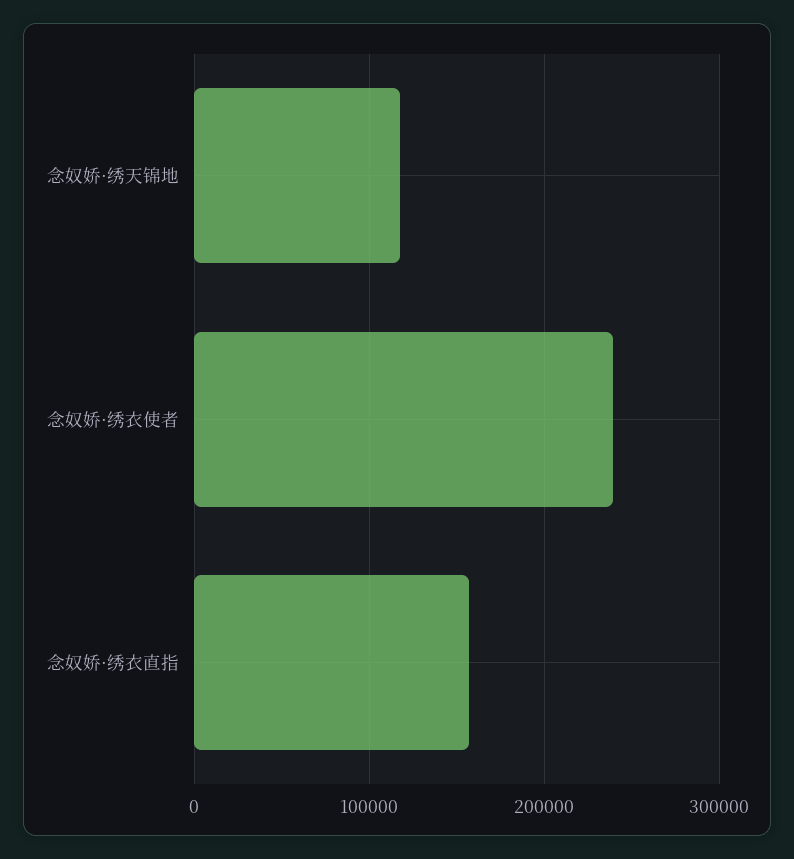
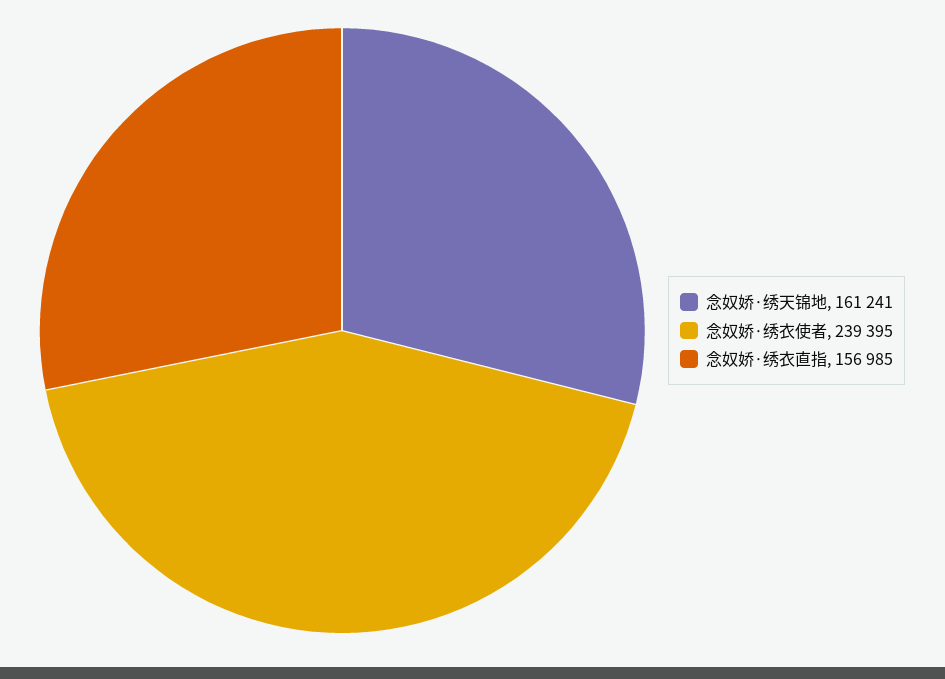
念奴娇·绣天锦地: 120000 -> 161241

